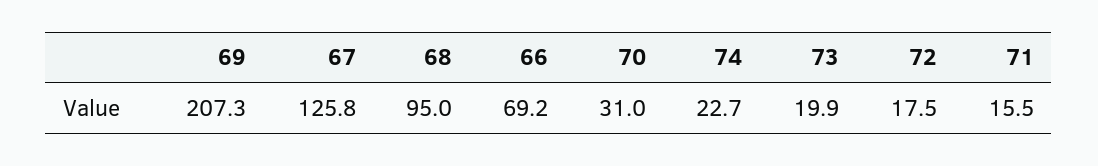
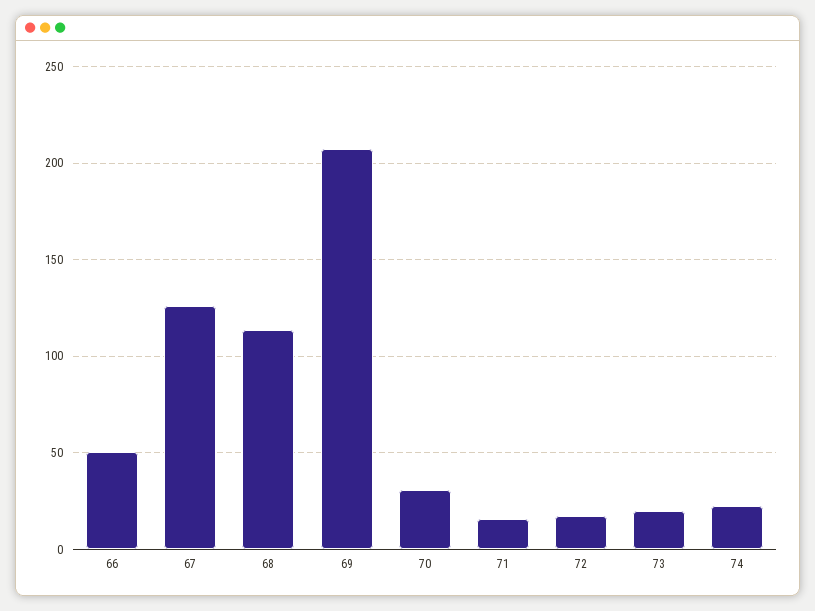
68: 95 -> 115
66: 69.2 -> 50

